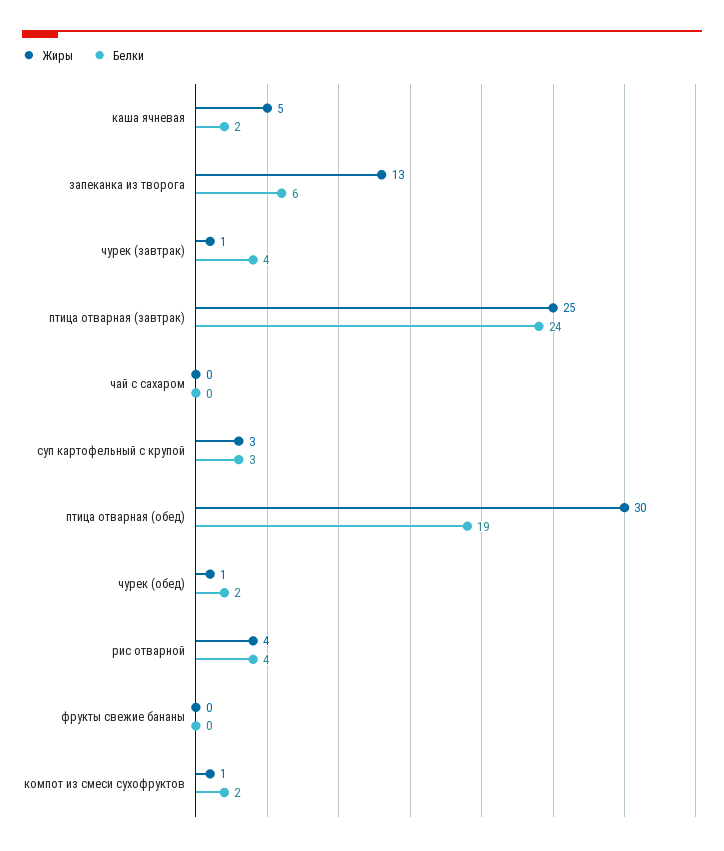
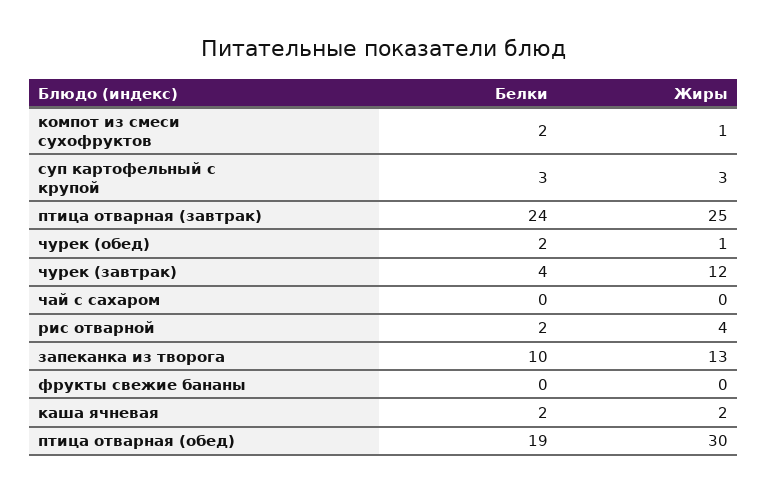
Жиры, каша ячневая: 5 -> 2
Белки, запеканка из творога: 6 -> 10
Жиры, чурек (завтрак): 1 -> 12
Белки, рис отварной: 4 -> 2

